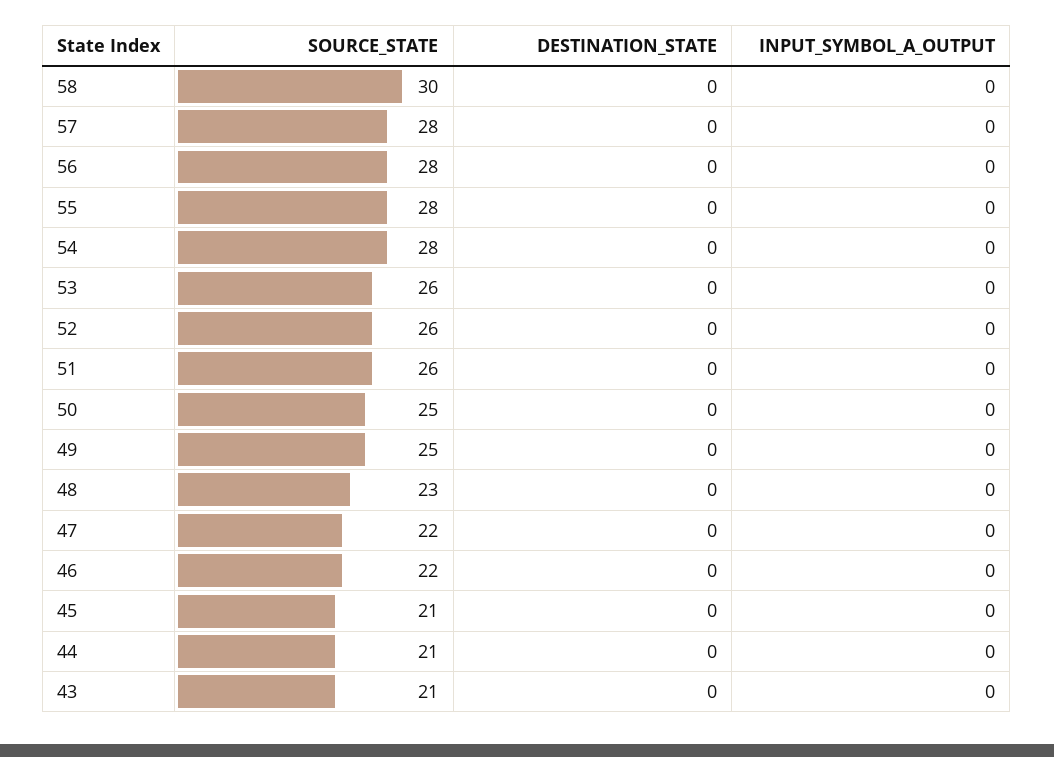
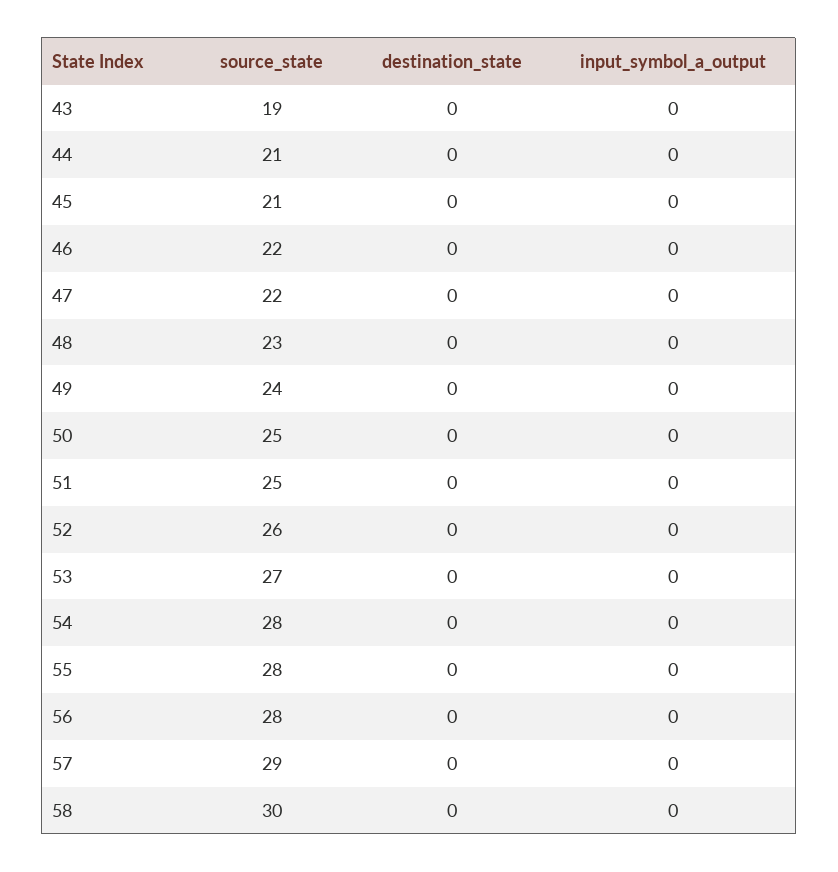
SOURCE_STATE, 57: 28 -> 29
SOURCE_STATE, 53: 26 -> 27
SOURCE_STATE, 51: 26 -> 25
SOURCE_STATE, 49: 25 -> 24
SOURCE_STATE, 43: 21 -> 19

